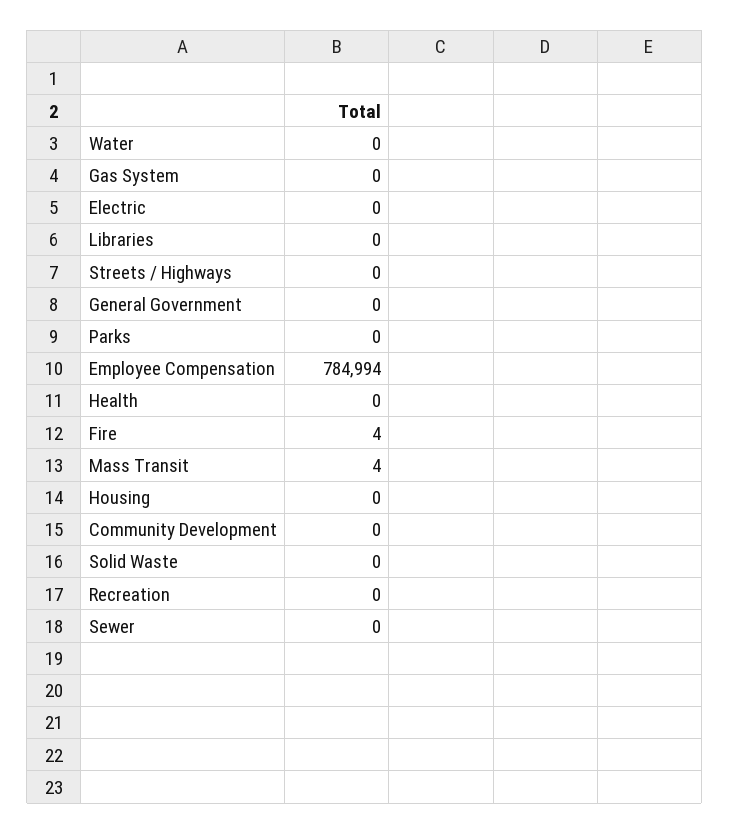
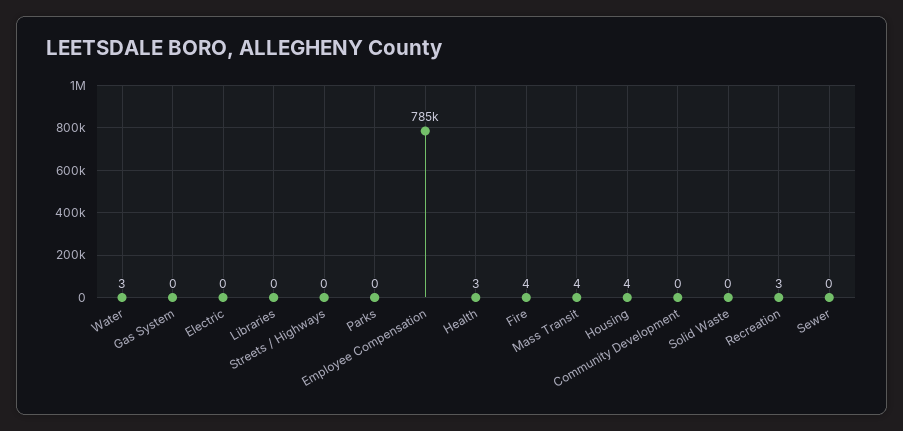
Water: 0 -> 3
General Government: 0 -> none
Health: 0 -> 3
Housing: 0 -> 4
Recreation: 0 -> 3

